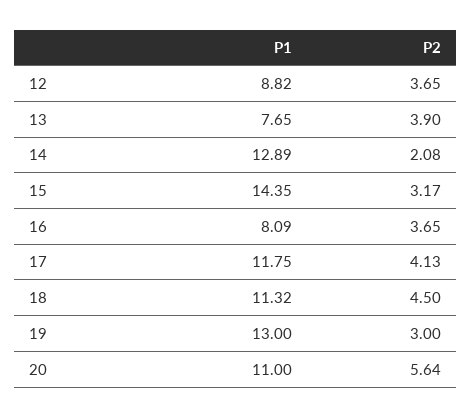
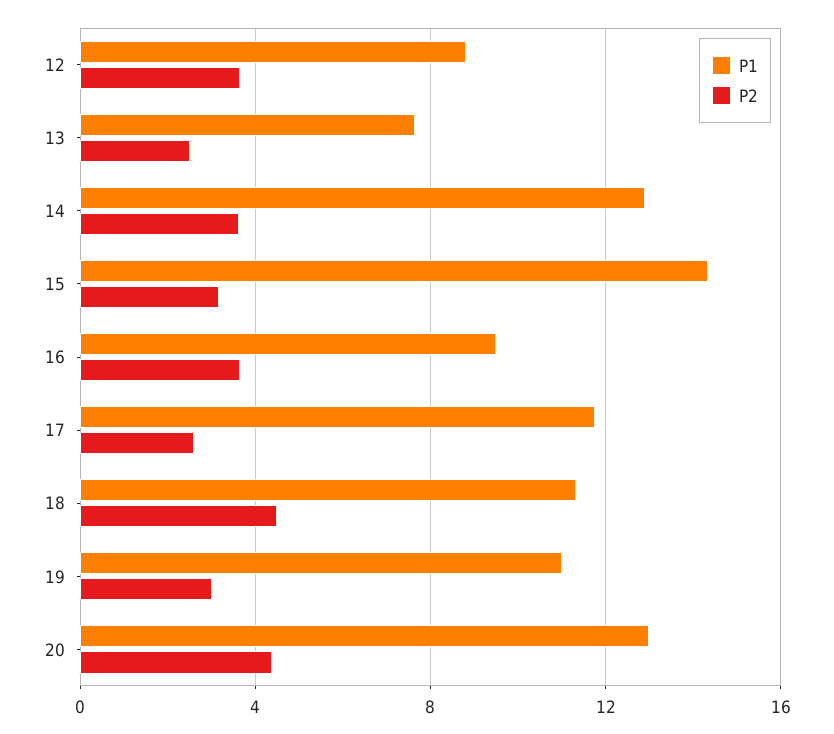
P2, 13: 3.9 -> 2.5
P2, 14: 2.08 -> 3.5
P1, 16: 8.09 -> 9.5
P2, 17: 4.13 -> 2.5
P1, 19: 13 -> 11
P1, 20: 11 -> 13
P2, 20: 5.64 -> 4.5

